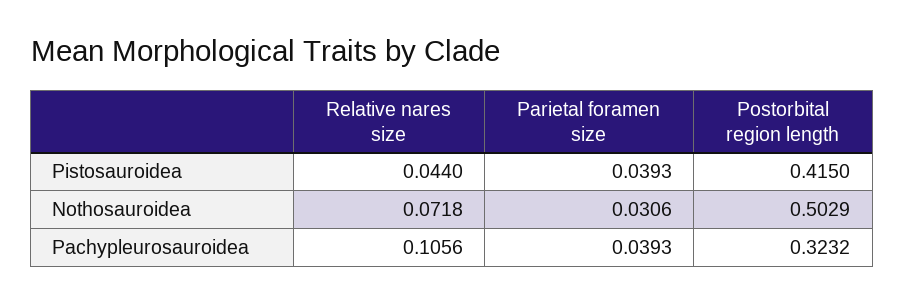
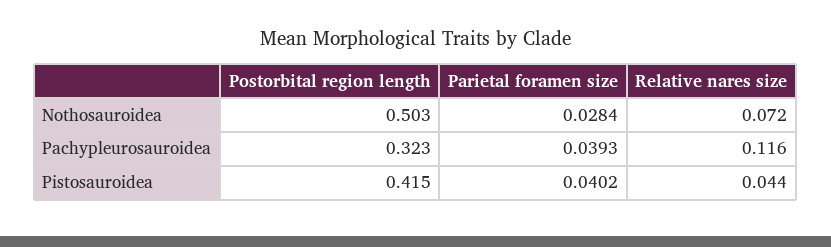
Parietal foramen size, Pistosauroidea: 0.0393 -> 0.0402
Parietal foramen size, Nothosauroidea: 0.0306 -> 0.0284
Relative nares size, Pachypleurosauroidea: 0.1056 -> 0.116

